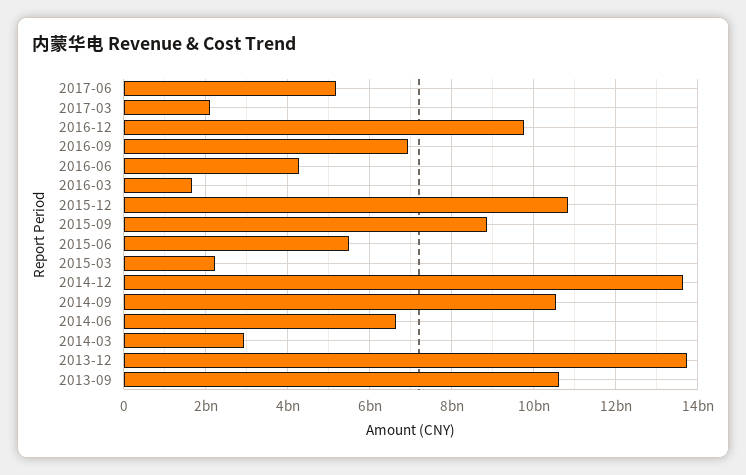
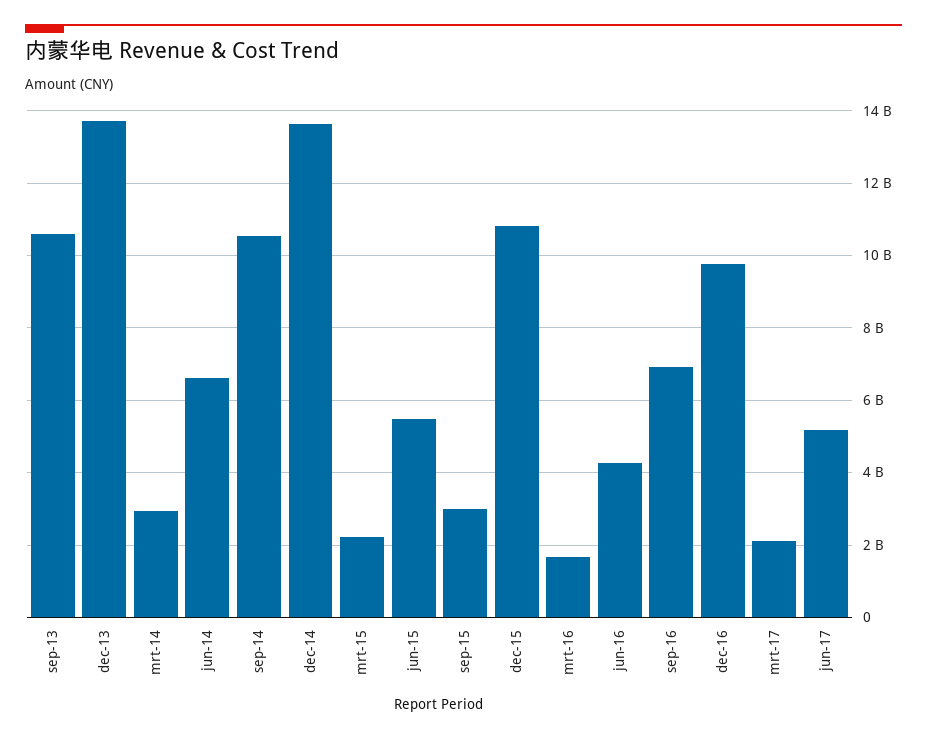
2015-09: 8800000000 -> 3000000000

